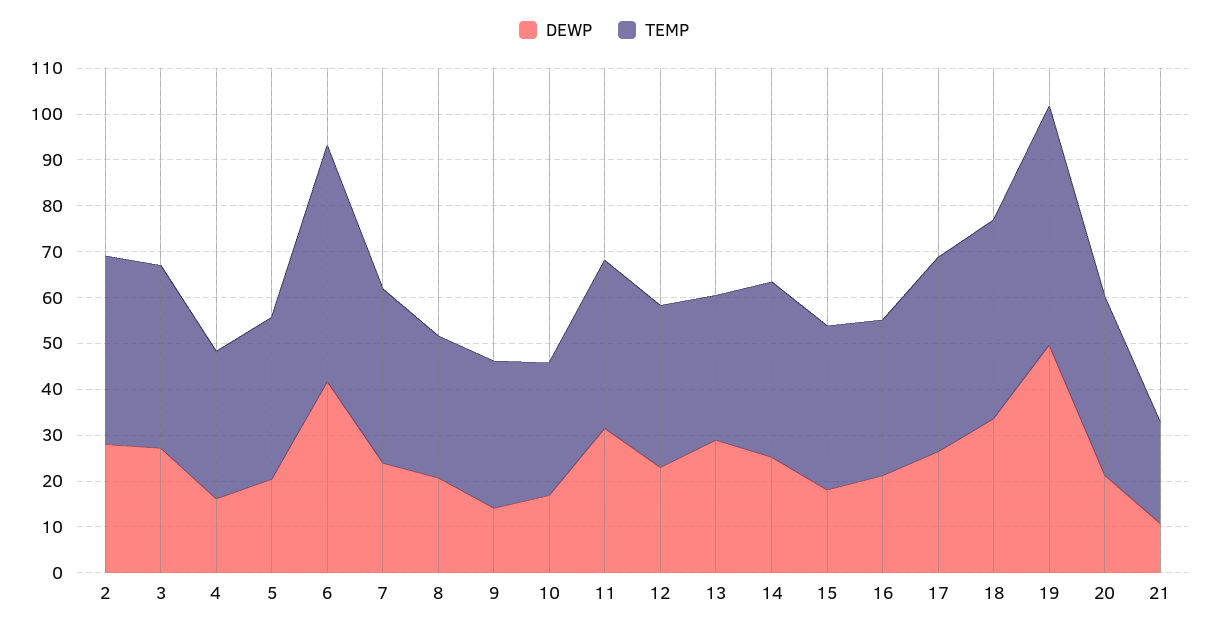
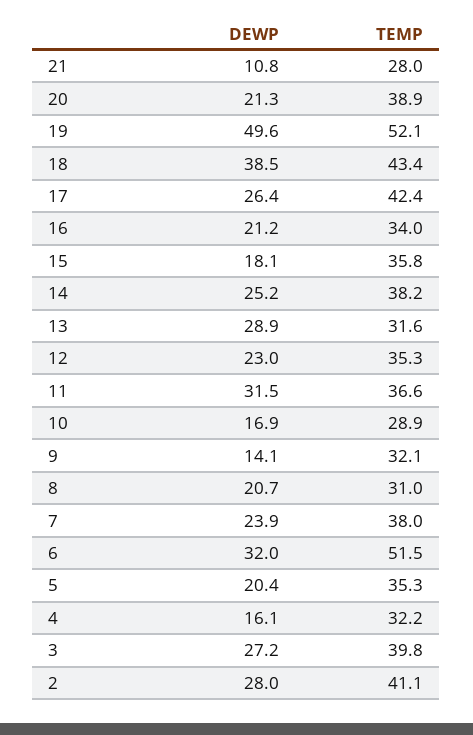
DEWP, 6: 42 -> 32
DEWP, 18: 34 -> 38.5
TEMP, 21: 22 -> 28

